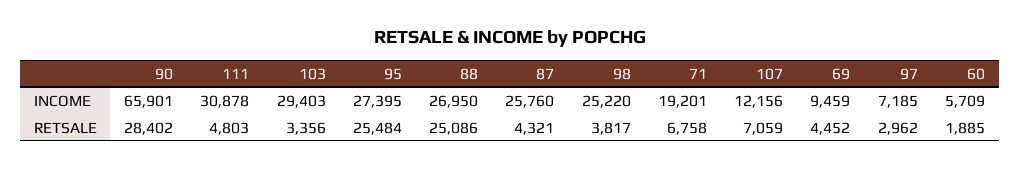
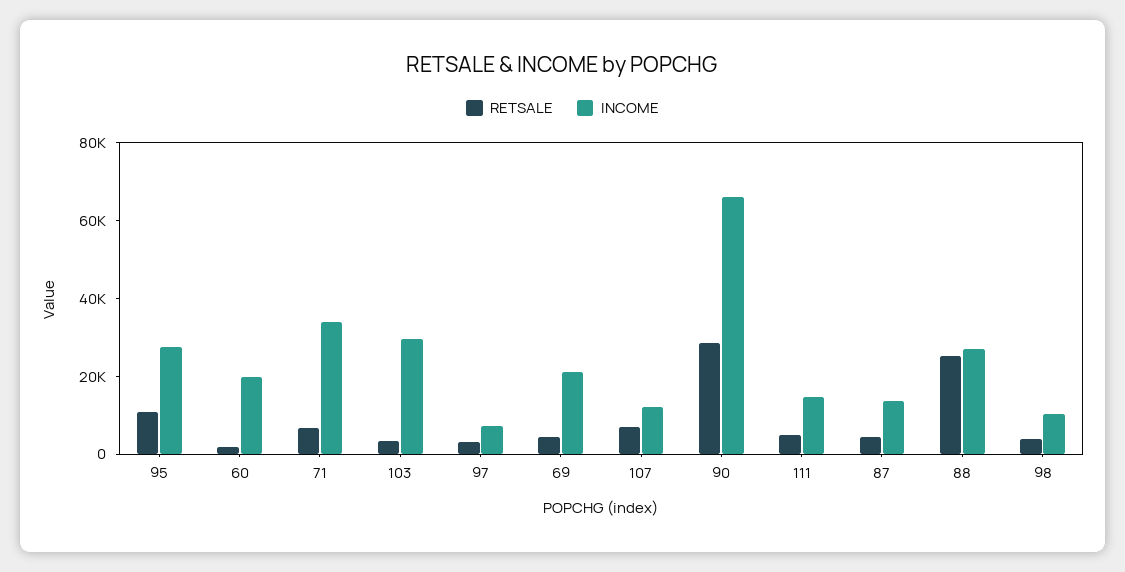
INCOME, 111: 30878 -> 15000
INCOME, 87: 25760 -> 15000
INCOME, 98: 25220 -> 10000
INCOME, 71: 19201 -> 35000
INCOME, 69: 9459 -> 20000
INCOME, 60: 5709 -> 20000
RETSALE, 95: 25484 -> 10000

